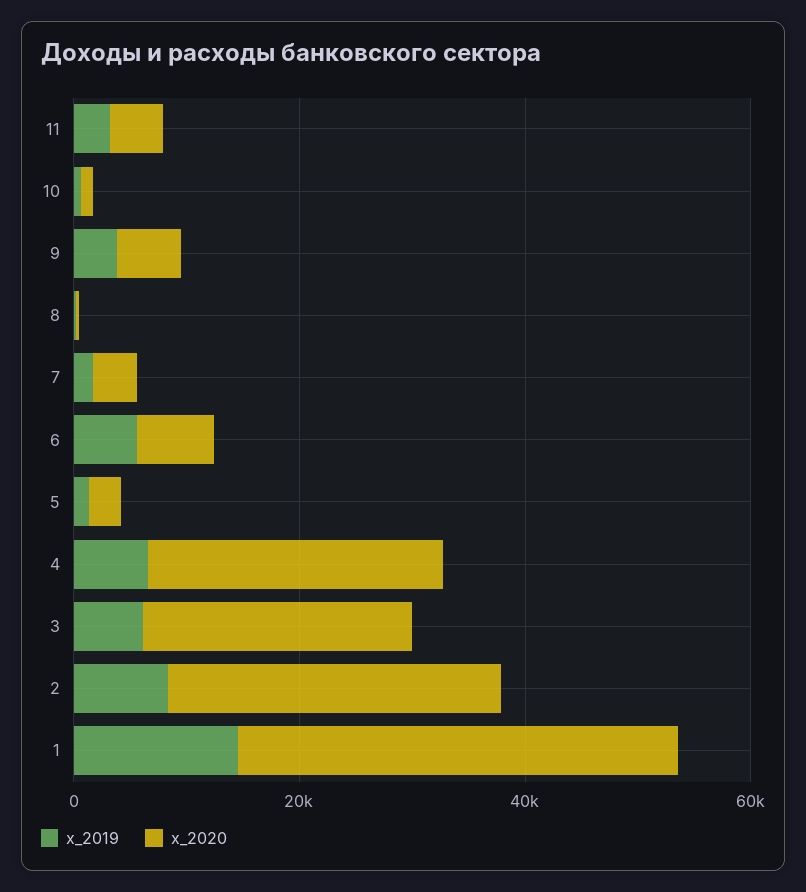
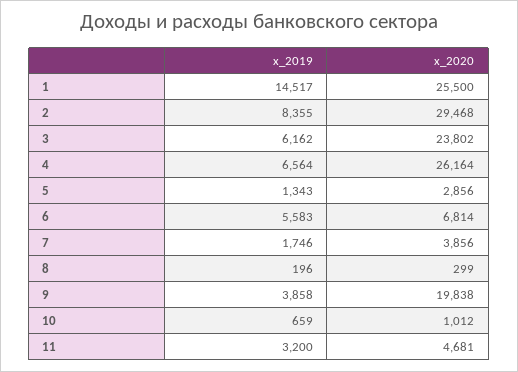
x_2020, 9: 5000 -> 19838
x_2020, 1: 40000 -> 25500

